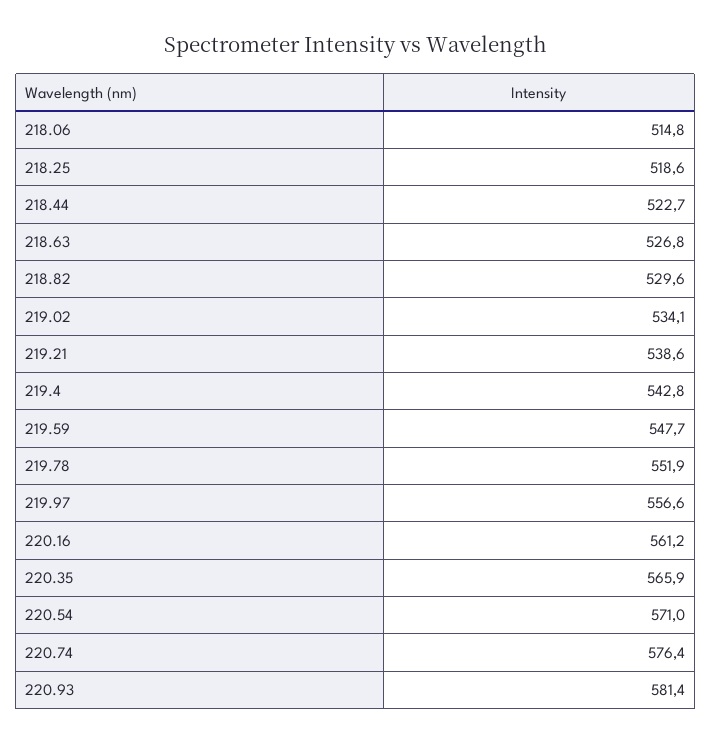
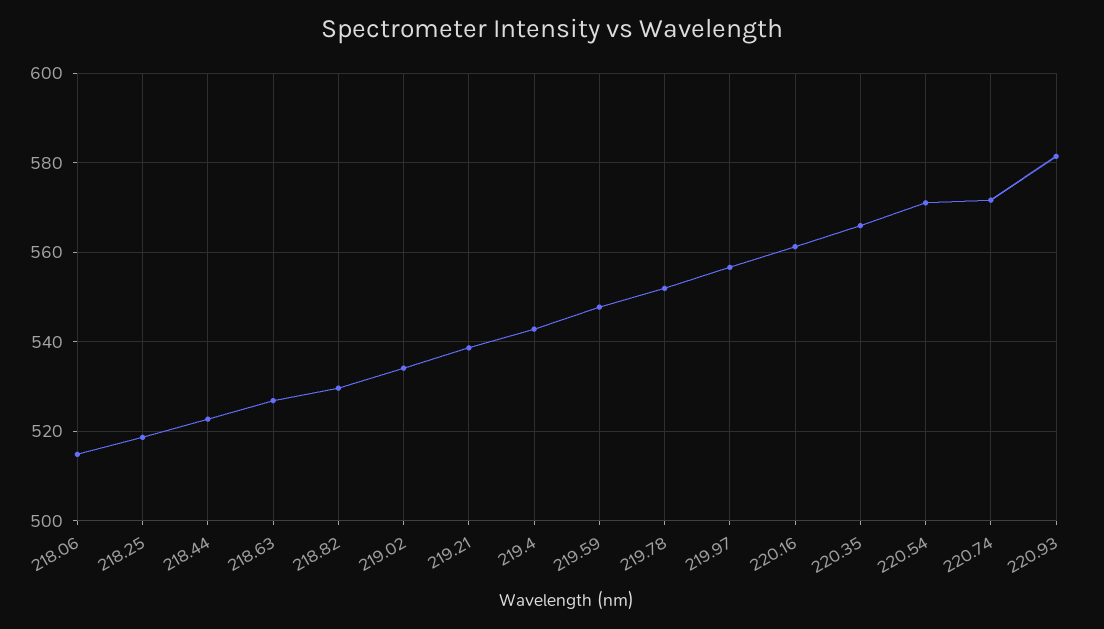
220.74: 576.4 -> 572

